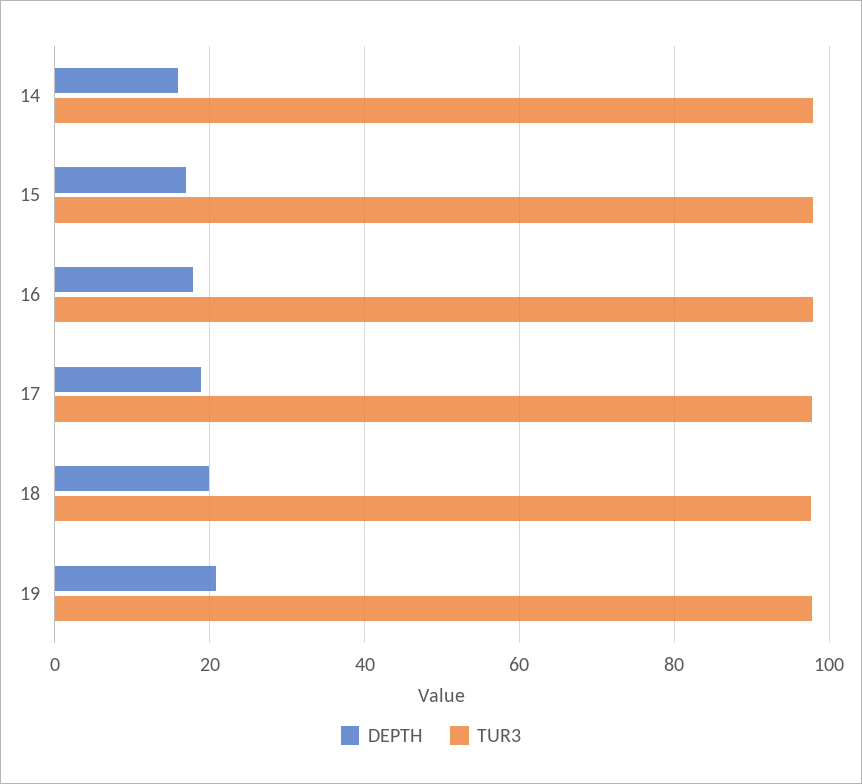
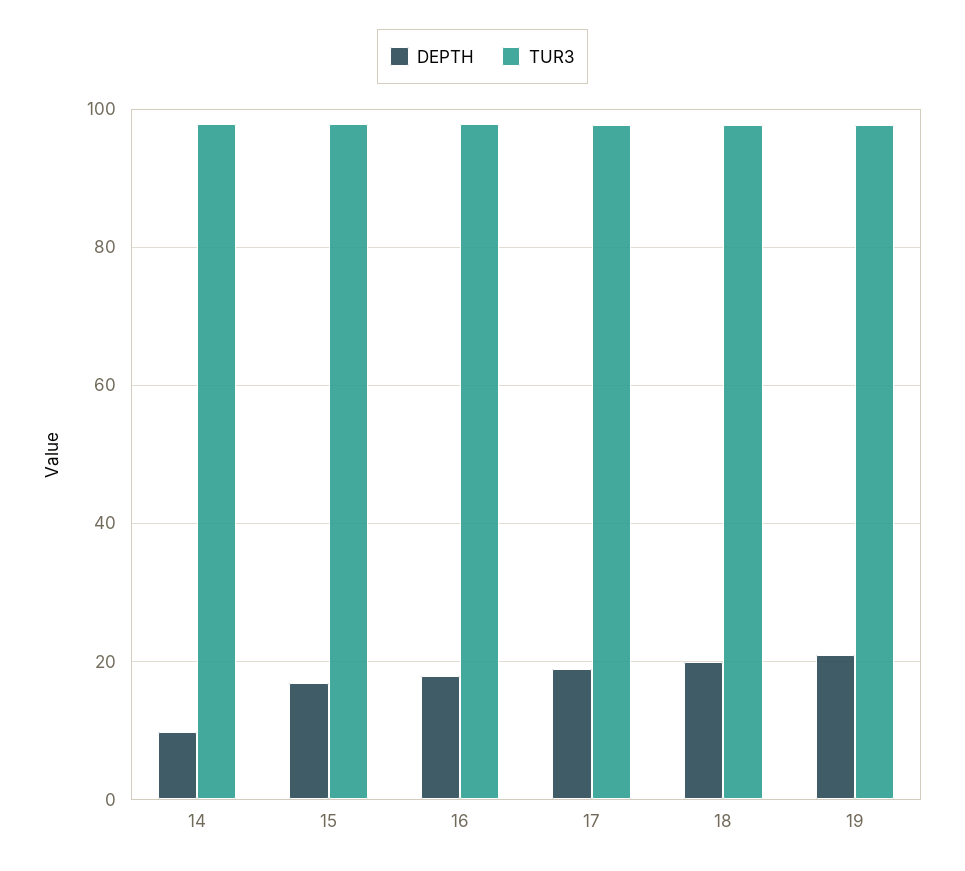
DEPTH, 14: 16 -> 10

